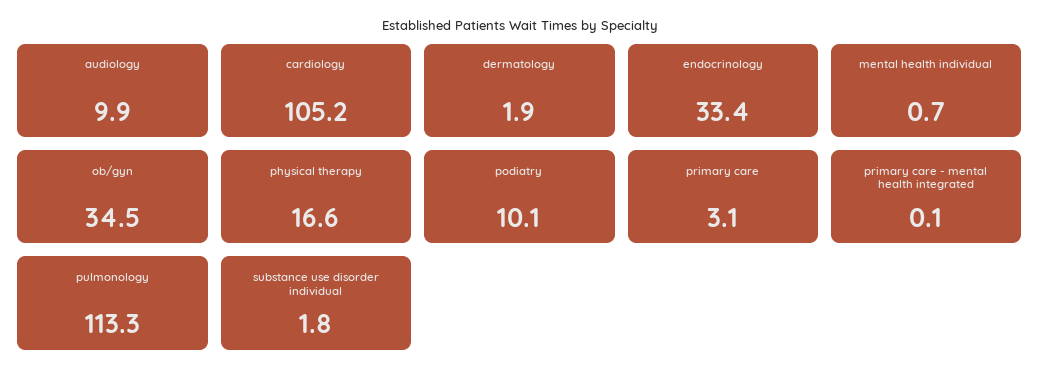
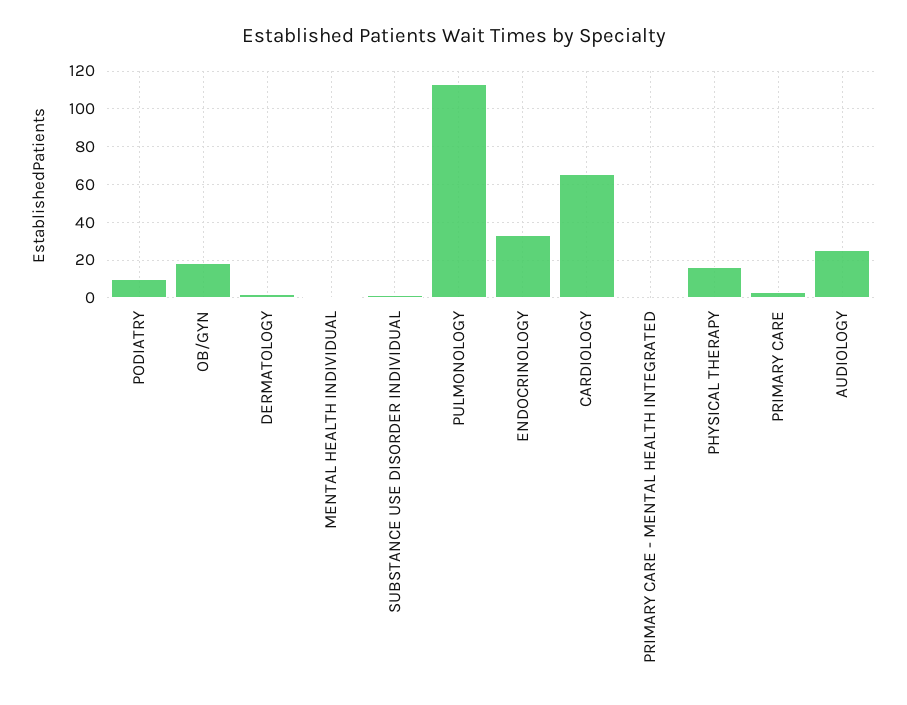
audiology: 9.9 -> 25
cardiology: 105.2 -> 65
ob/gyn: 34.5 -> 20

